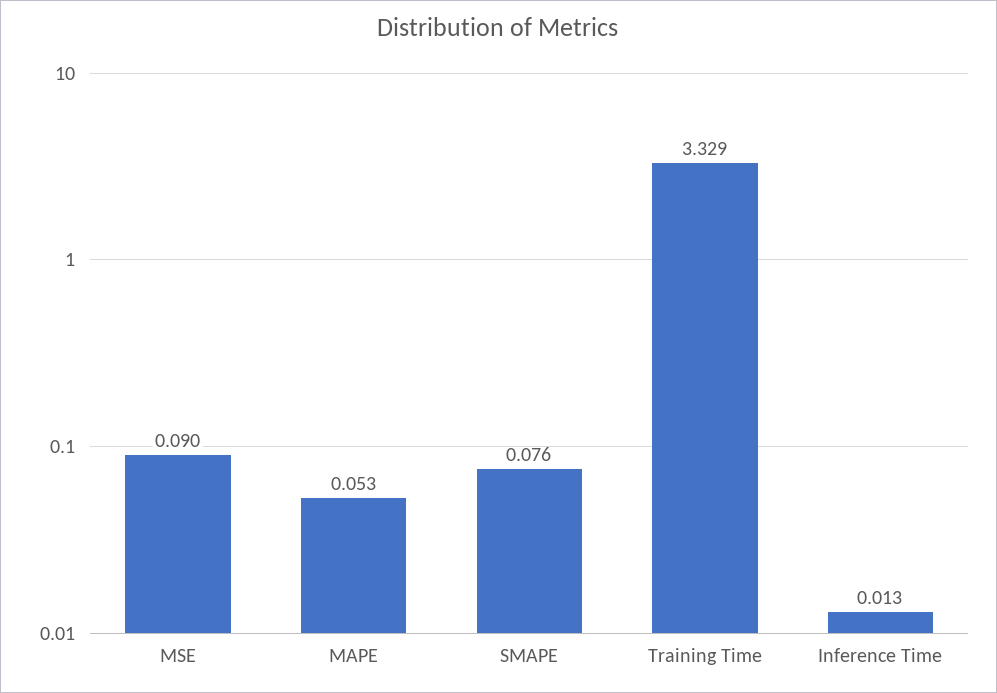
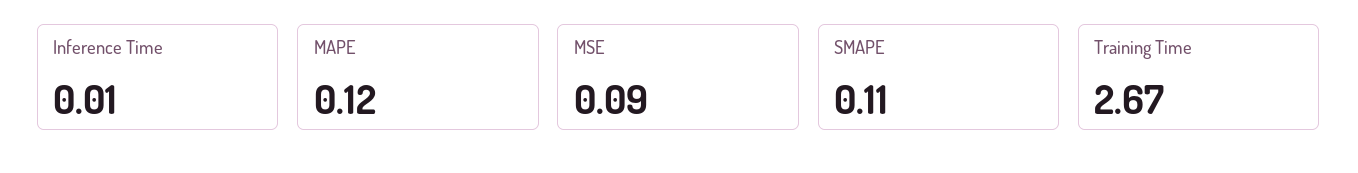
MAPE: 0.053 -> 0.12
SMAPE: 0.076 -> 0.11
Training Time: 3.329 -> 2.67

